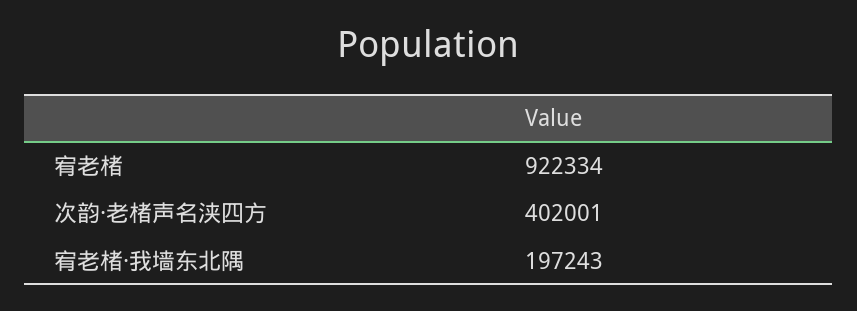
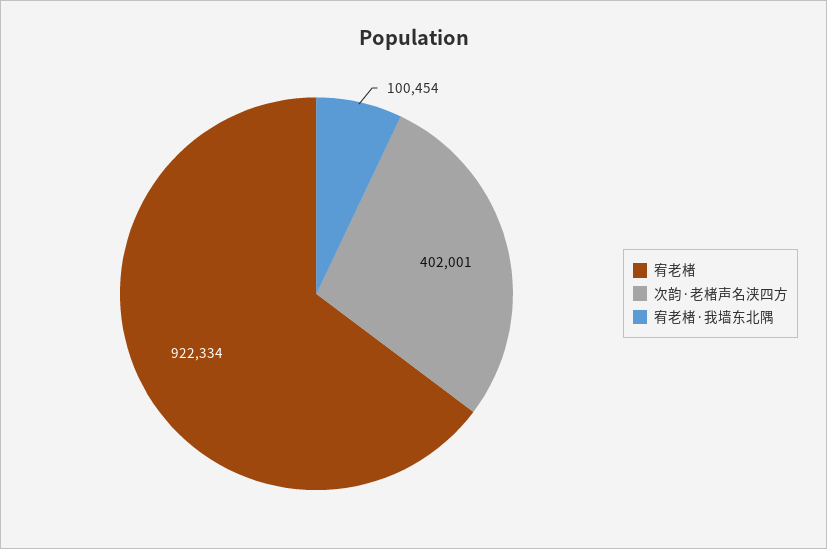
宥老楮·我墙东北隅: 197243 -> 100454

